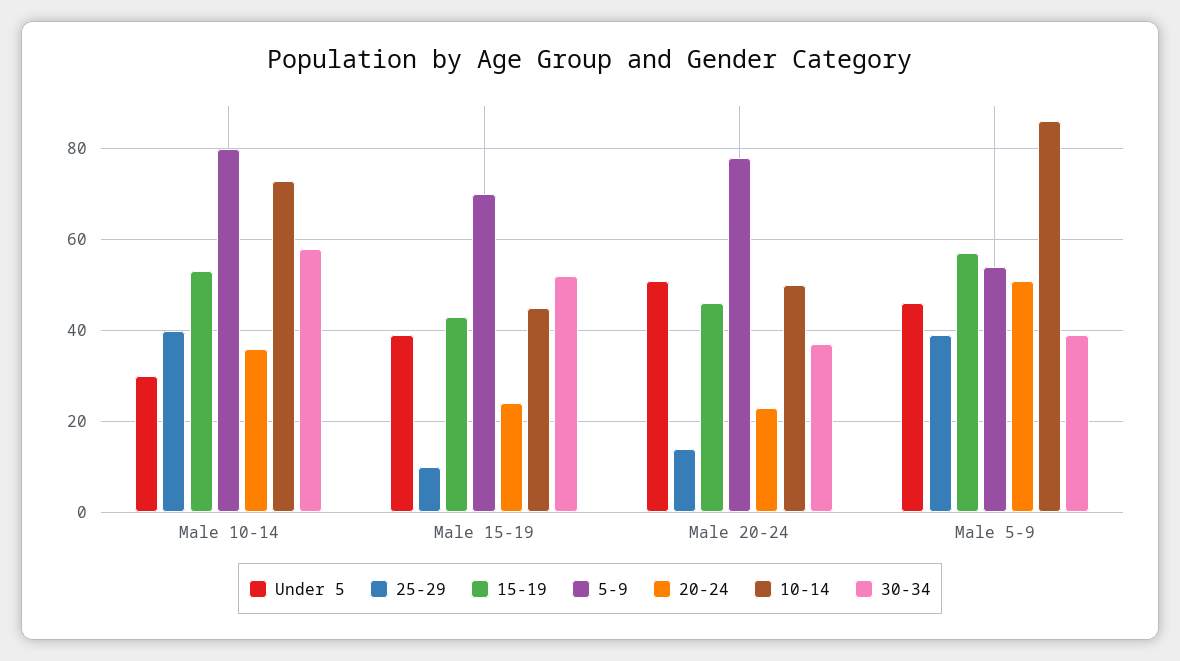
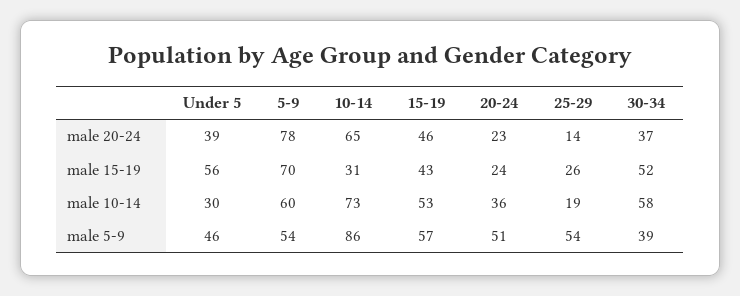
25-29, Male 10-14: 40 -> 19
5-9, Male 10-14: 80 -> 60
Under 5, Male 15-19: 40 -> 56
25-29, Male 15-19: 10 -> 26
10-14, Male 15-19: 45 -> 31
Under 5, Male 20-24: 50 -> 39
10-14, Male 20-24: 50 -> 65
25-29, Male 5-9: 40 -> 54

